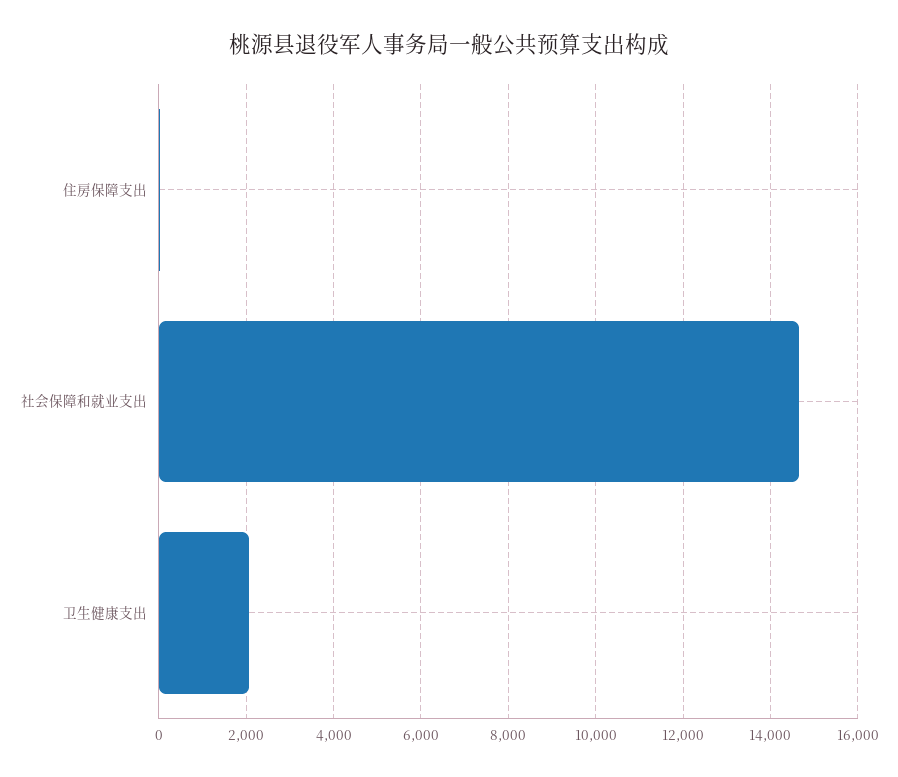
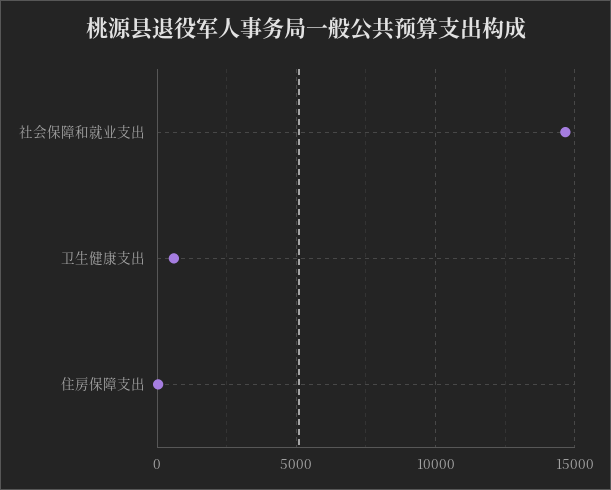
卫生健康支出: 2000 -> 500

